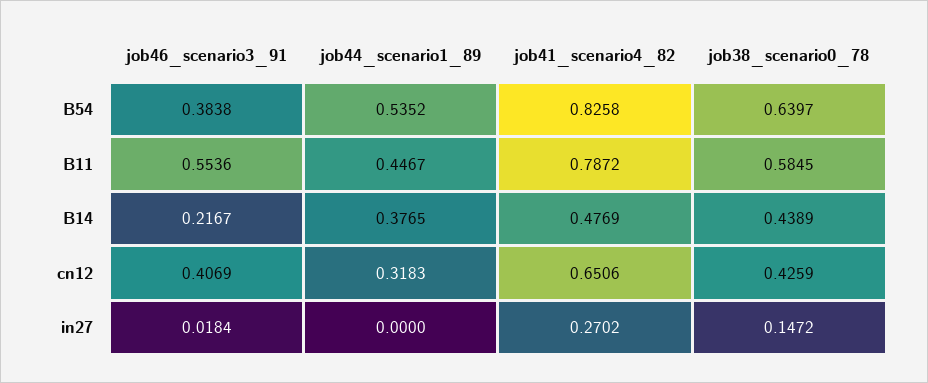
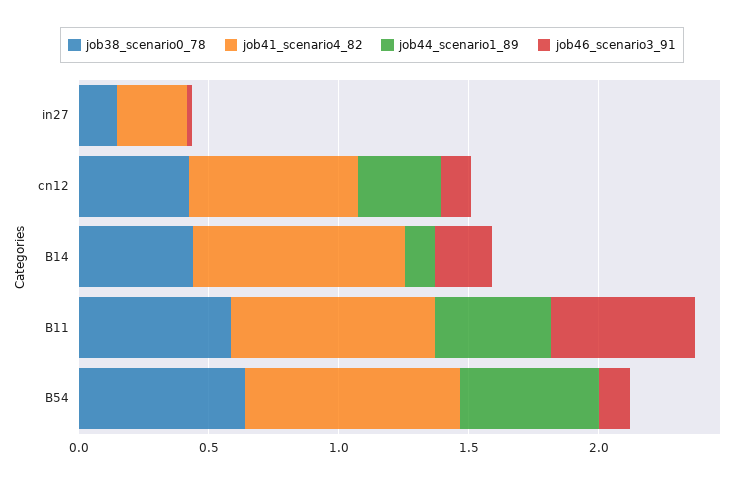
job46_scenario3_91, B54: 0.3838 -> 0.1
job44_scenario1_89, B14: 0.3765 -> 0.1
job41_scenario4_82, B14: 0.4769 -> 0.8
job46_scenario3_91, cn12: 0.4069 -> 0.1

